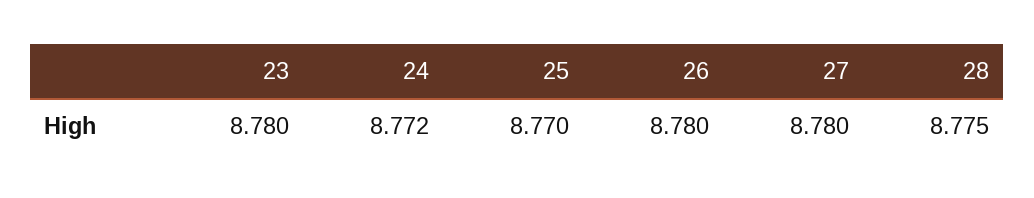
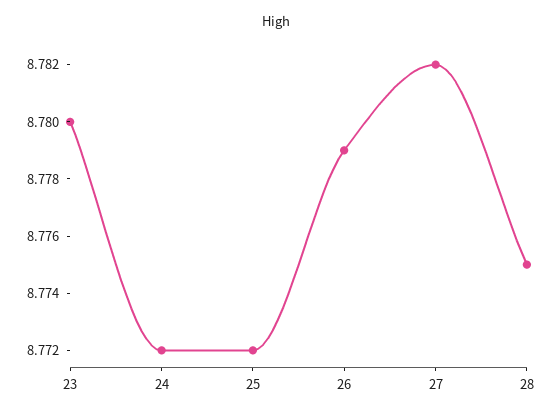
25: 8.77 -> 8.772
26: 8.78 -> 8.779
27: 8.78 -> 8.782

